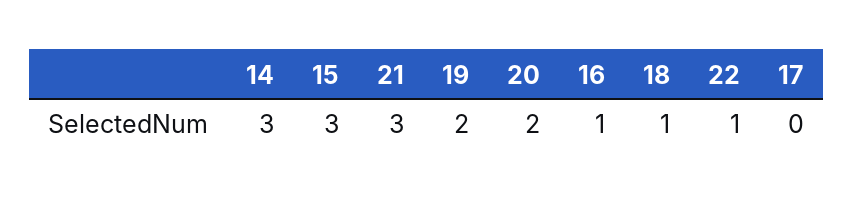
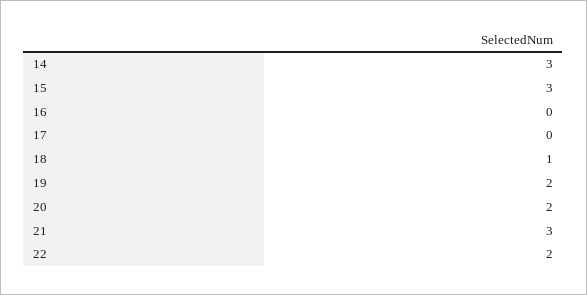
16: 1 -> 0
22: 1 -> 2

